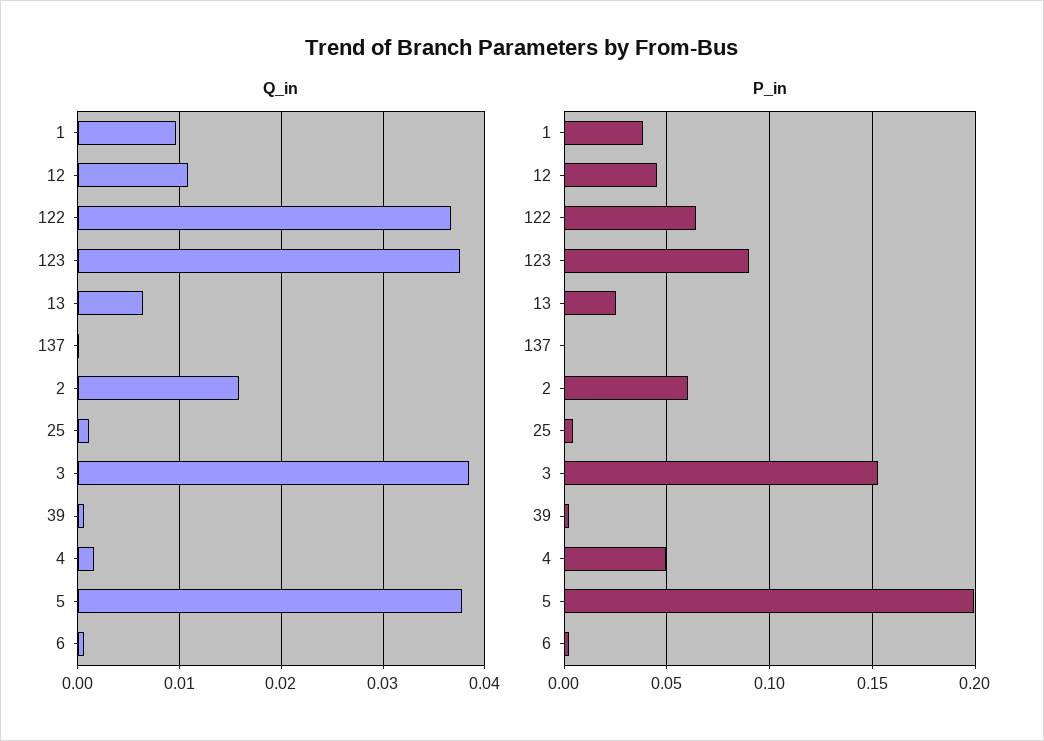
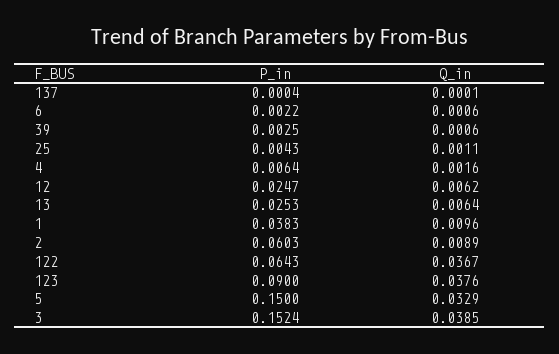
Q_in, 12: 0.011 -> 0.0062
Q_in, 2: 0.016 -> 0.0089
Q_in, 5: 0.038 -> 0.0329
P_in, 12: 0.045 -> 0.0247
P_in, 4: 0.05 -> 0.0064
P_in, 5: 0.2 -> 0.15

